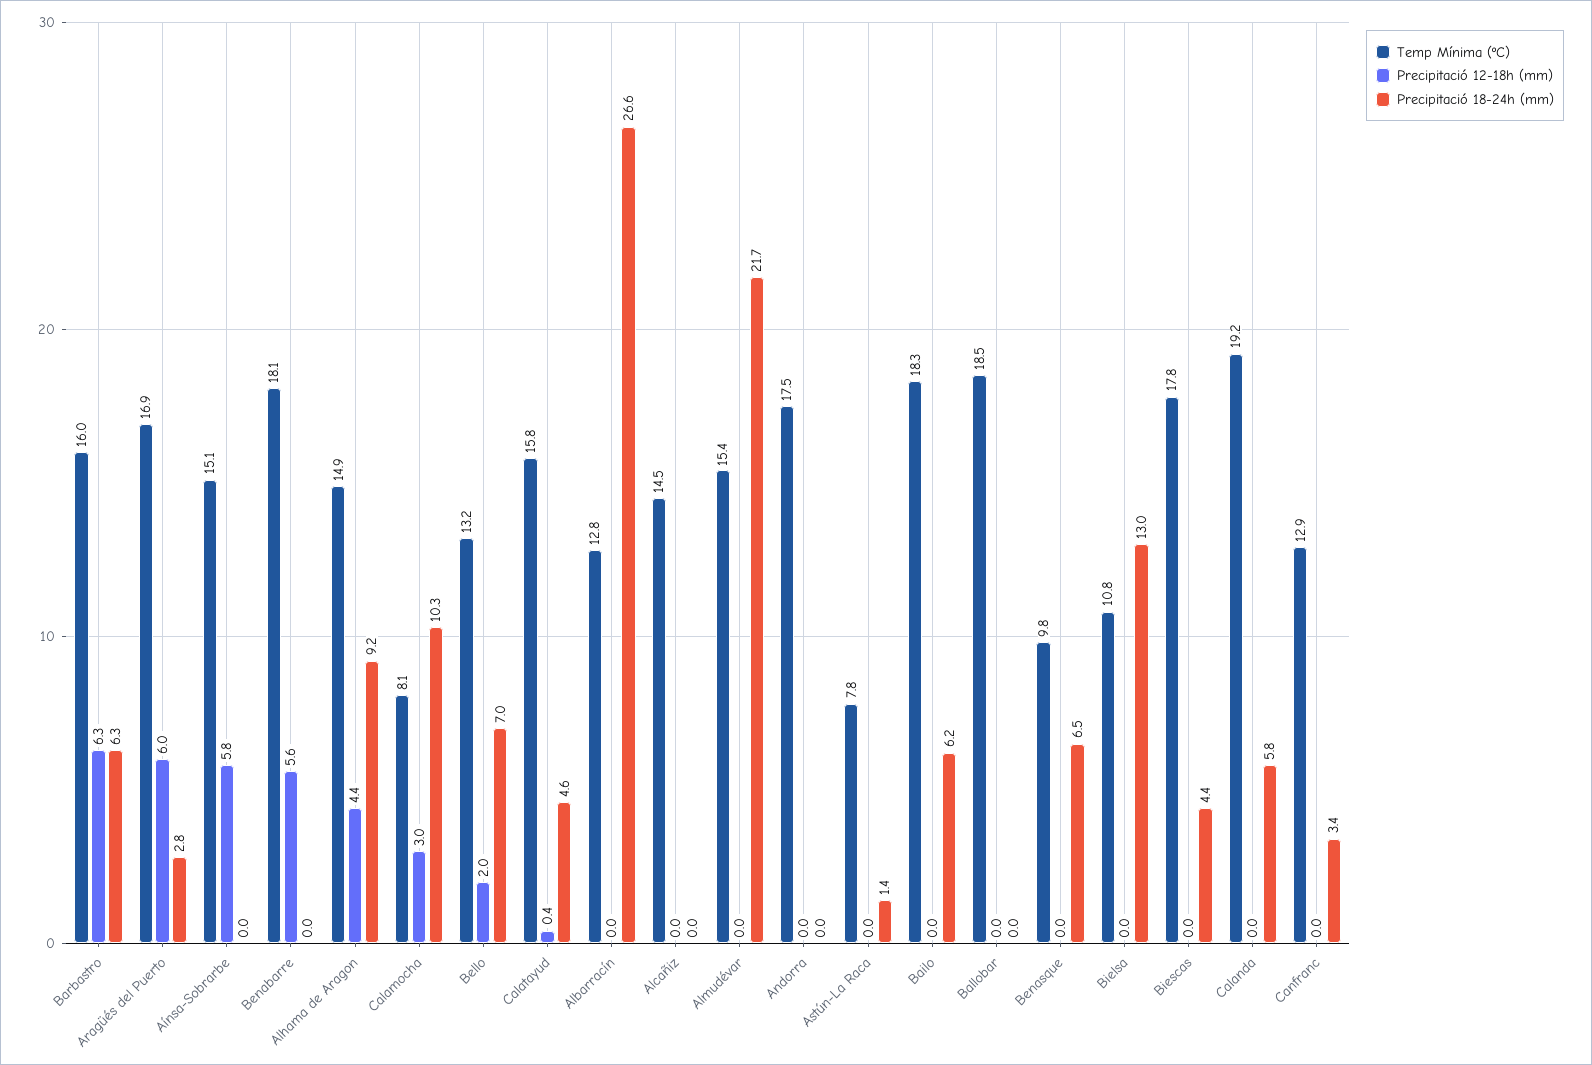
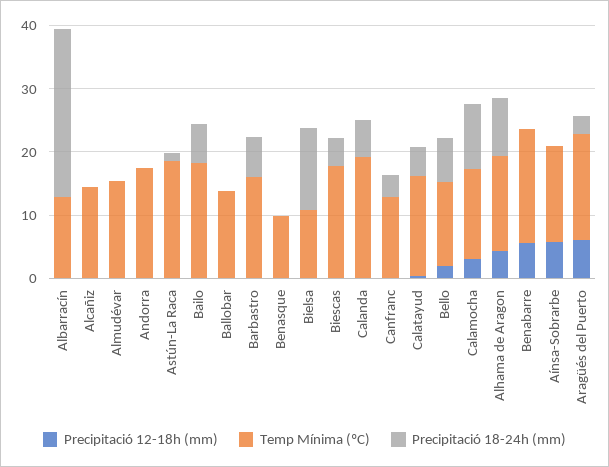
Precipitació 12-18h (mm), Barbastro: 6.3 -> 0
Temp Mínima (ºC), Calamocha: 8.1 -> 14
Precipitació 18-24h (mm), Almudévar: 21.7 -> 0
Temp Mínima (ºC), Astún-La Raca: 7.8 -> 18
Temp Mínima (ºC), Ballobar: 18.5 -> 14
Precipitació 18-24h (mm), Benasque: 6.5 -> 0

